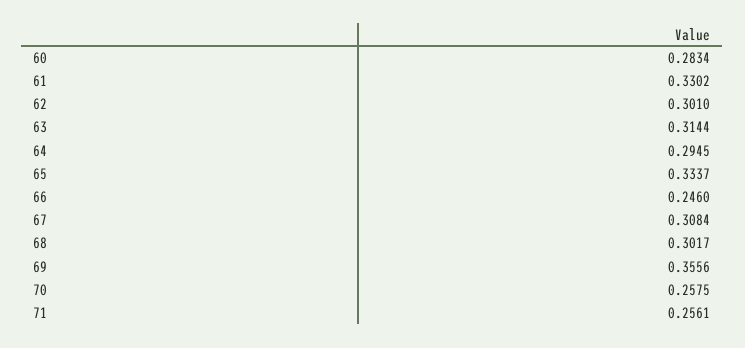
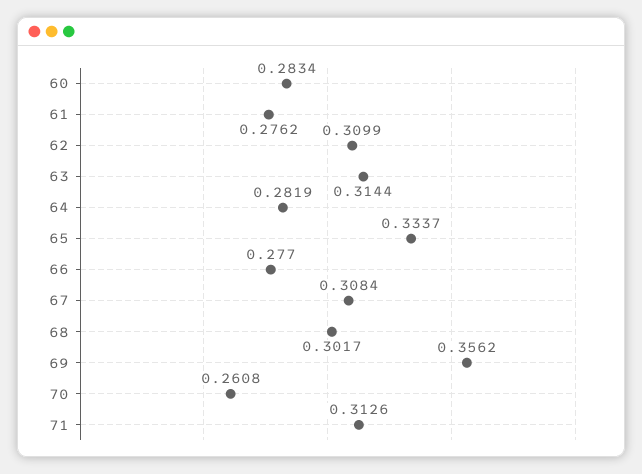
61: 0.3302 -> 0.2762
62: 0.301 -> 0.3099
64: 0.2945 -> 0.2819
66: 0.246 -> 0.277
69: 0.3556 -> 0.3562
70: 0.2575 -> 0.2608
71: 0.2561 -> 0.3126

